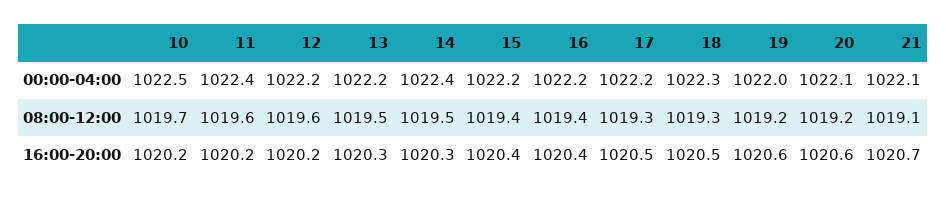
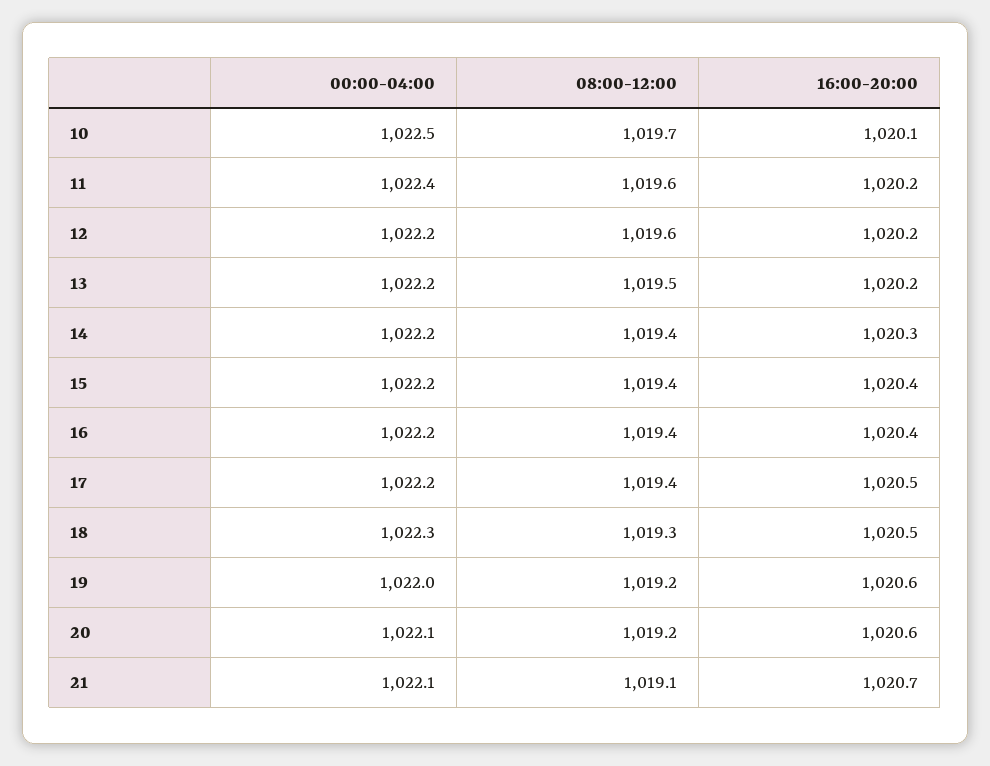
14, 00:00-04:00: 1022.4 -> 1022.2
14, 08:00-12:00: 1019.5 -> 1019.4
17, 08:00-12:00: 1019.3 -> 1019.4
10, 16:00-20:00: 1020.2 -> 1020.1
13, 16:00-20:00: 1020.3 -> 1020.2

